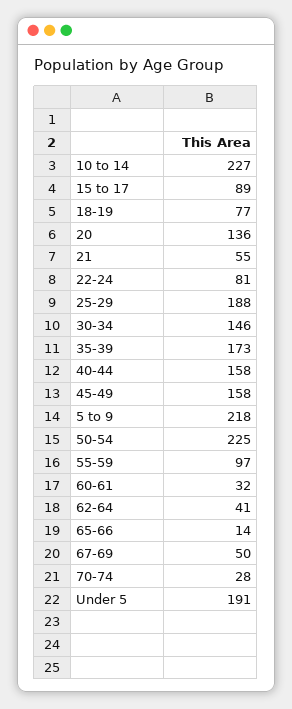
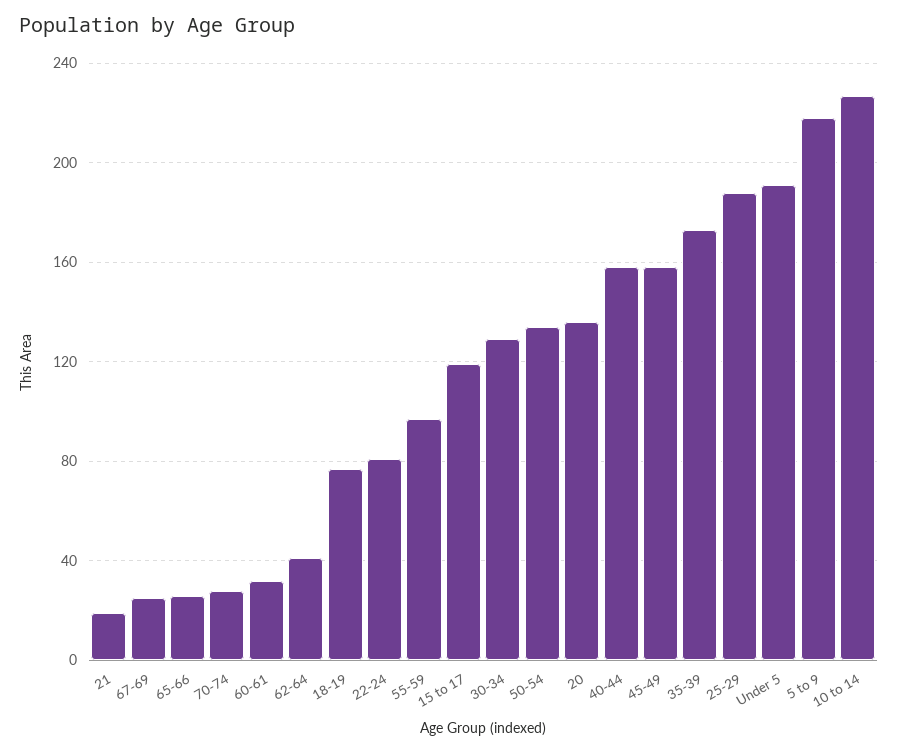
15 to 17: 89 -> 120
21: 55 -> 20
30-34: 146 -> 130
50-54: 225 -> 135
65-66: 14 -> 25
67-69: 50 -> 25

